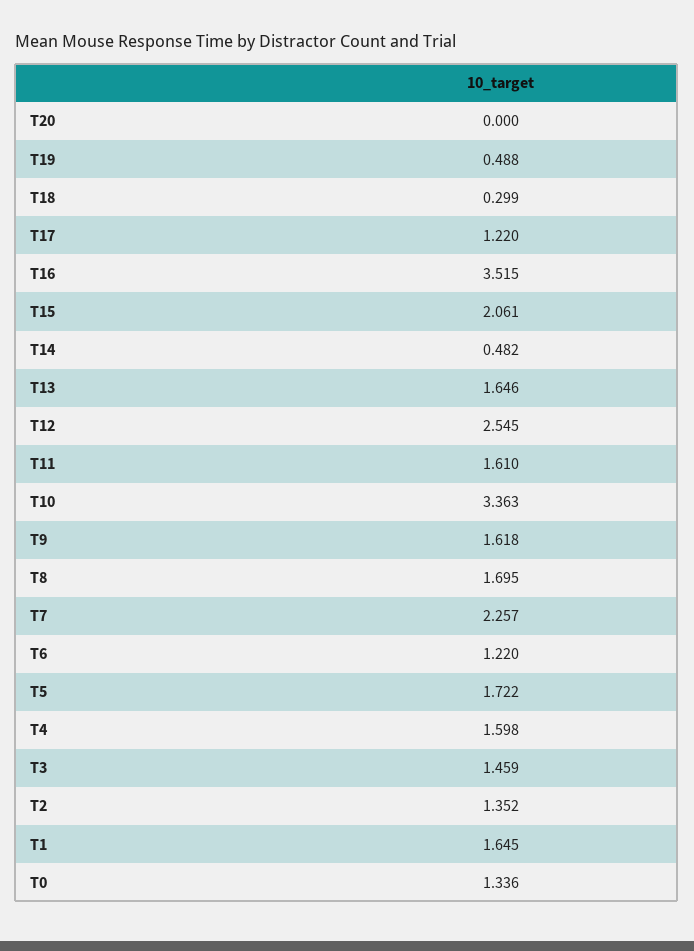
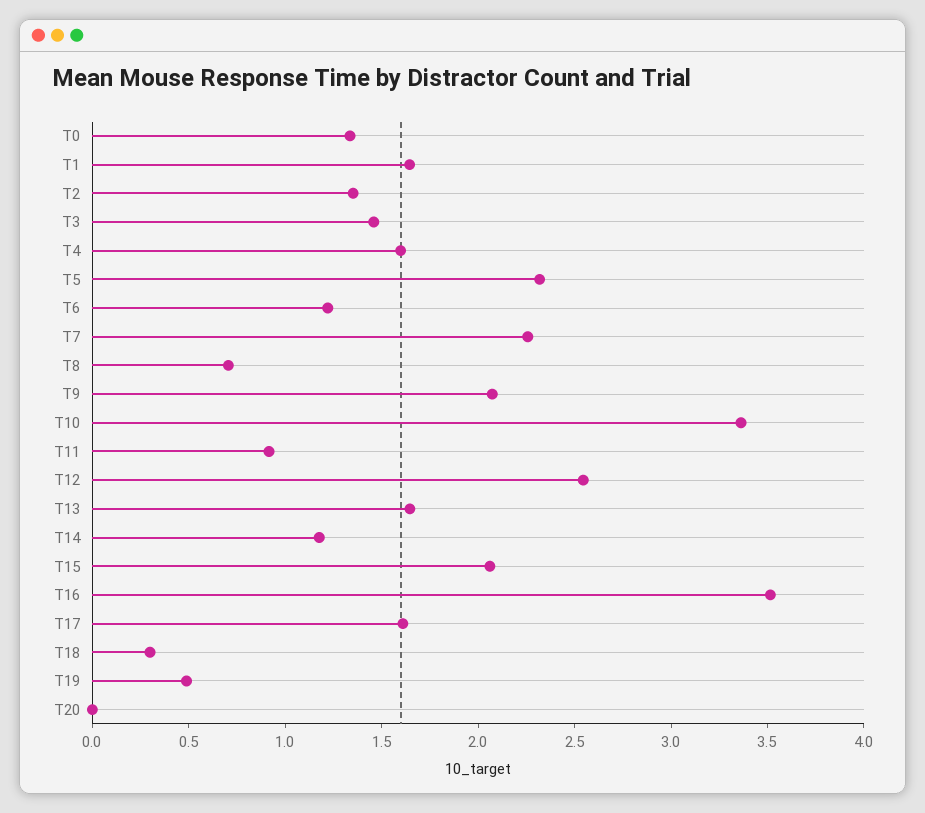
T17: 1.22 -> 1.6
T14: 0.482 -> 1.2
T11: 1.61 -> 0.9
T9: 1.618 -> 2.1
T8: 1.695 -> 0.7
T5: 1.722 -> 2.3

